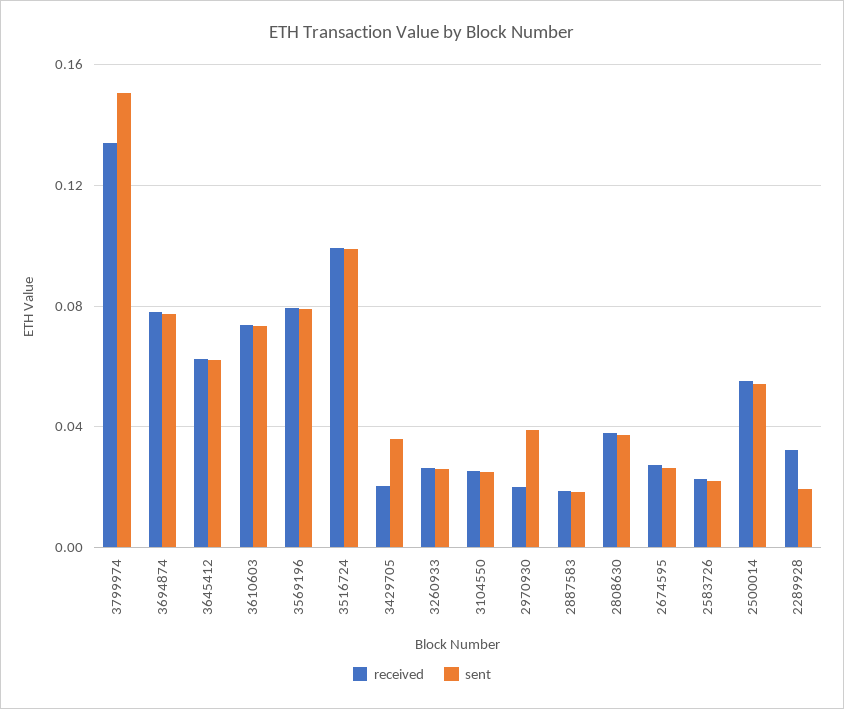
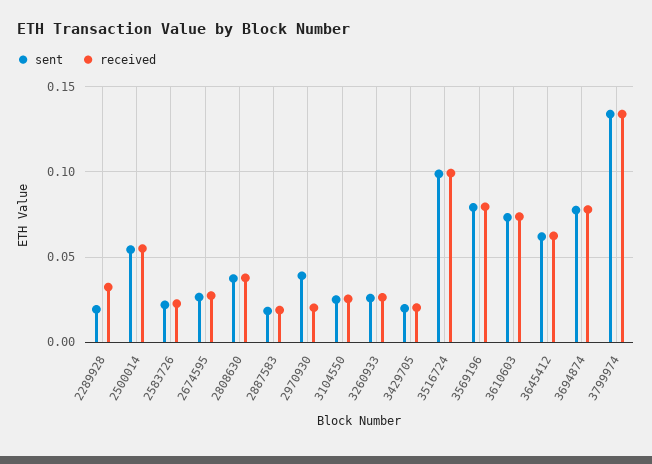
sent, 3799974: 0.15 -> 0.135
sent, 3429705: 0.035 -> 0.02

